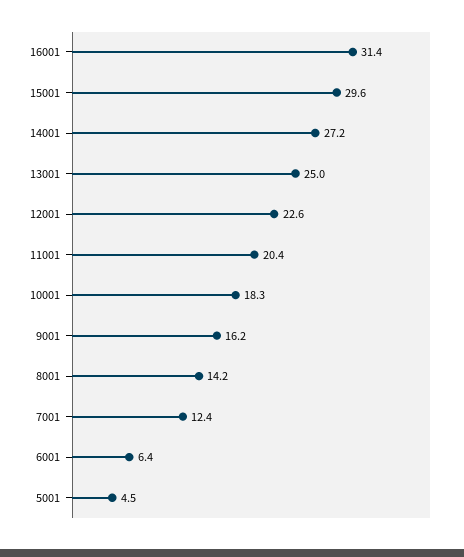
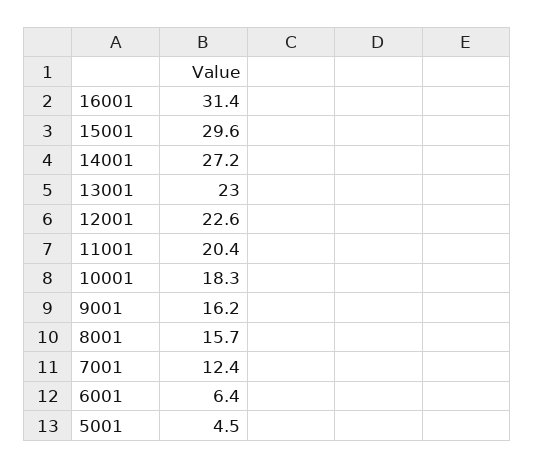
13001: 25 -> 23
8001: 14.2 -> 15.7

